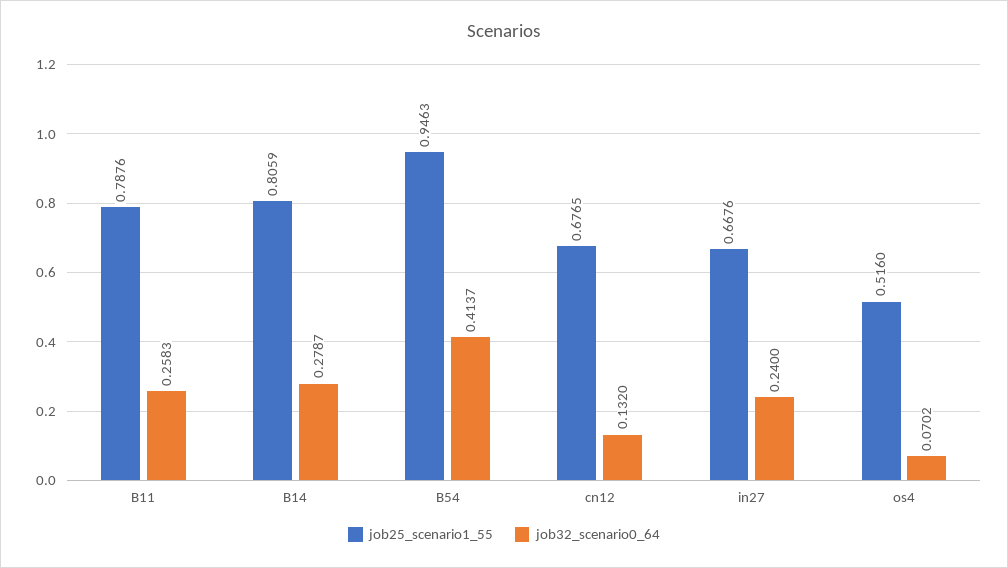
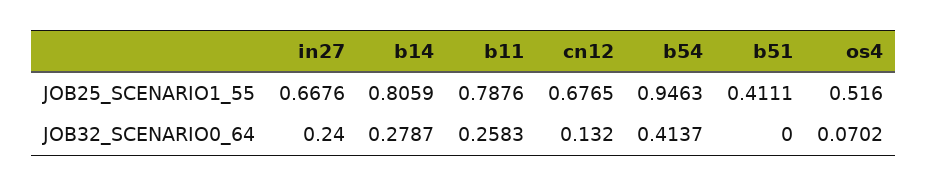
job25_scenario1_55, b51: none -> 0.4111
job32_scenario0_64, b51: none -> 0

